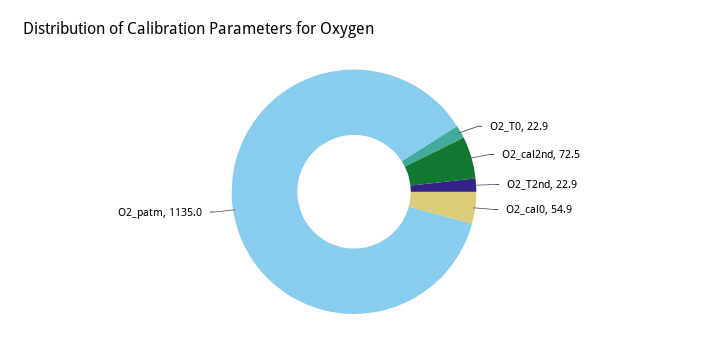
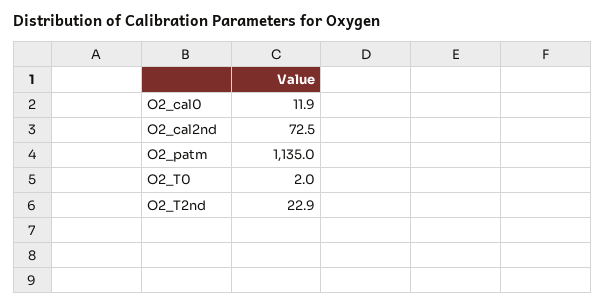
O2_T0: 22.9 -> 2
O2_cal0: 54.9 -> 11.9

